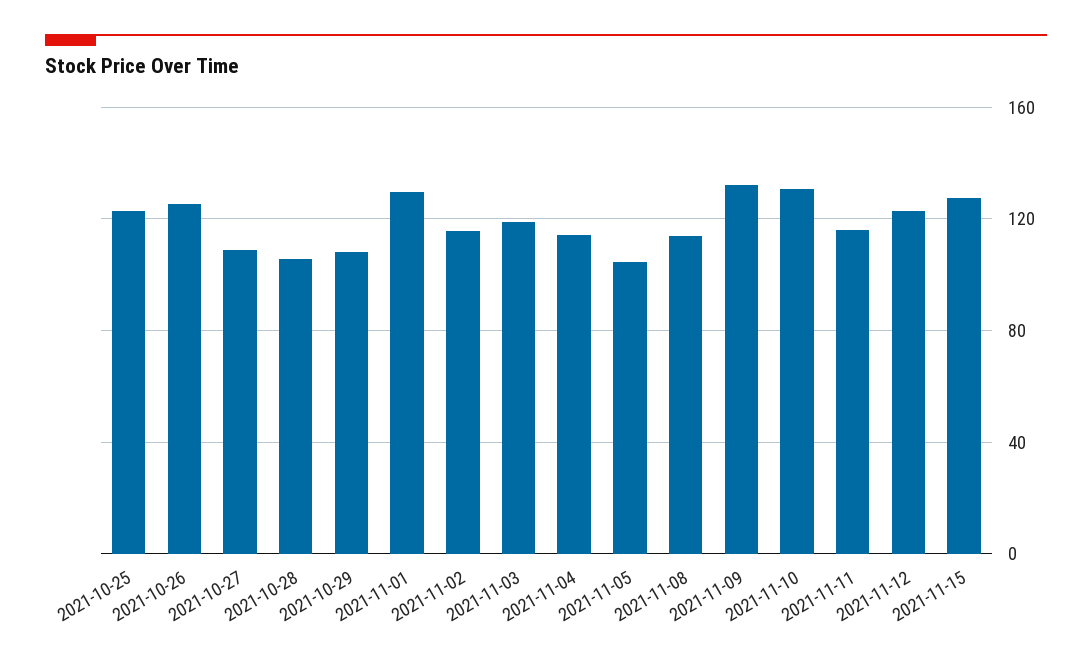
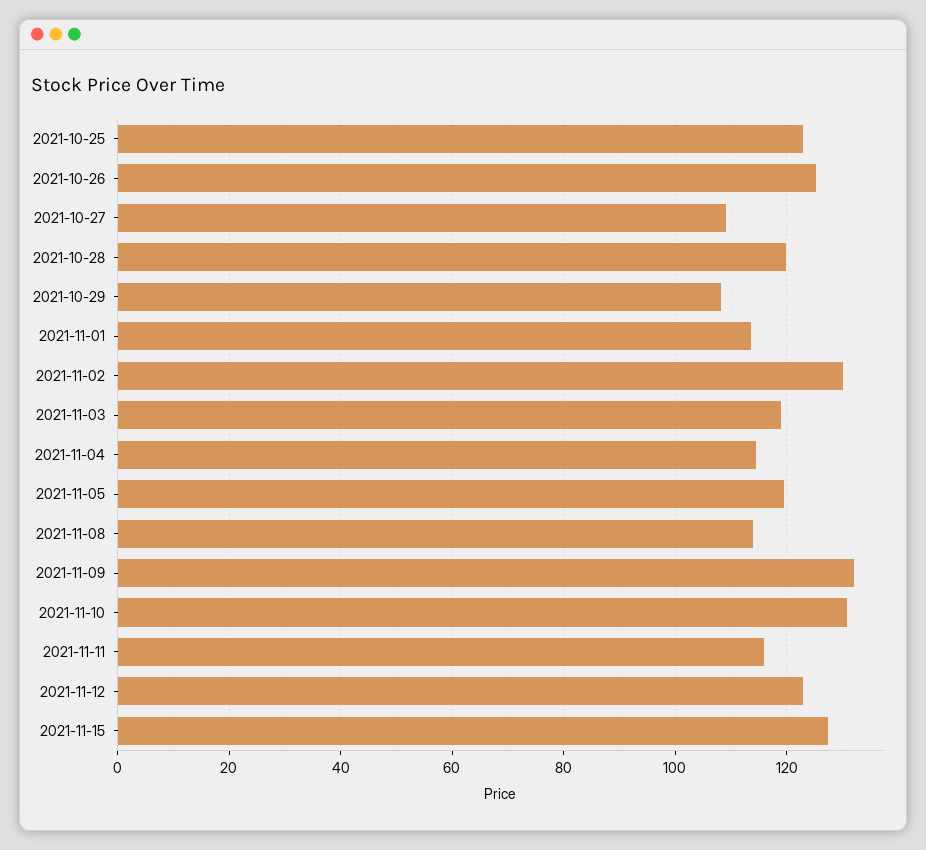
2021-10-28: 105 -> 120
2021-11-01: 130 -> 114
2021-11-02: 115 -> 130
2021-11-05: 105 -> 120

